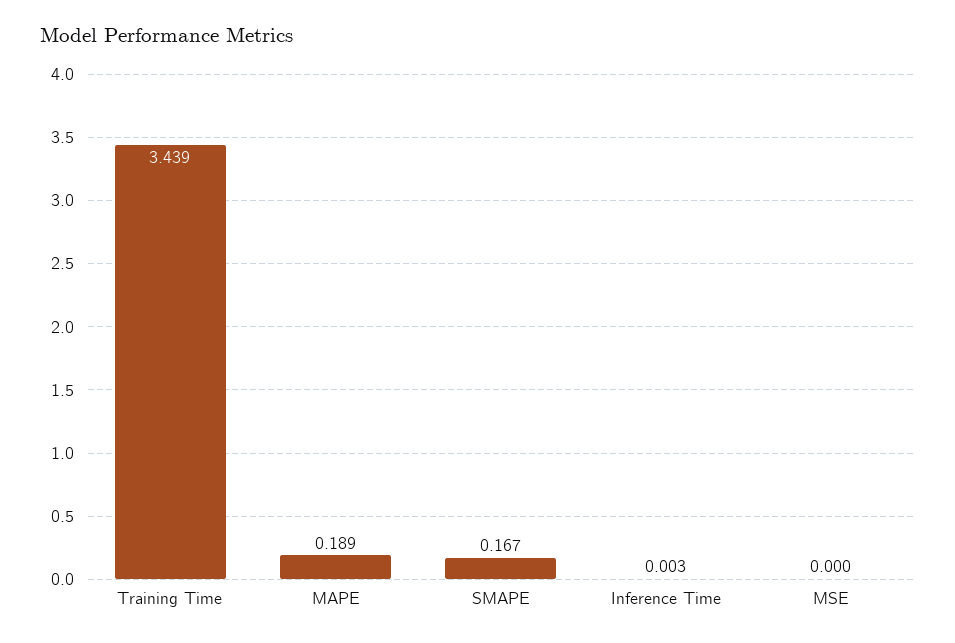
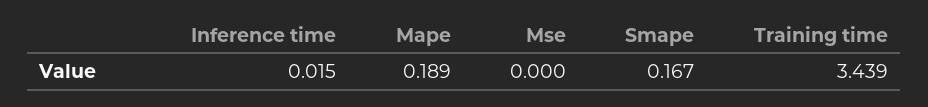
Inference Time: 0.003 -> 0.015

